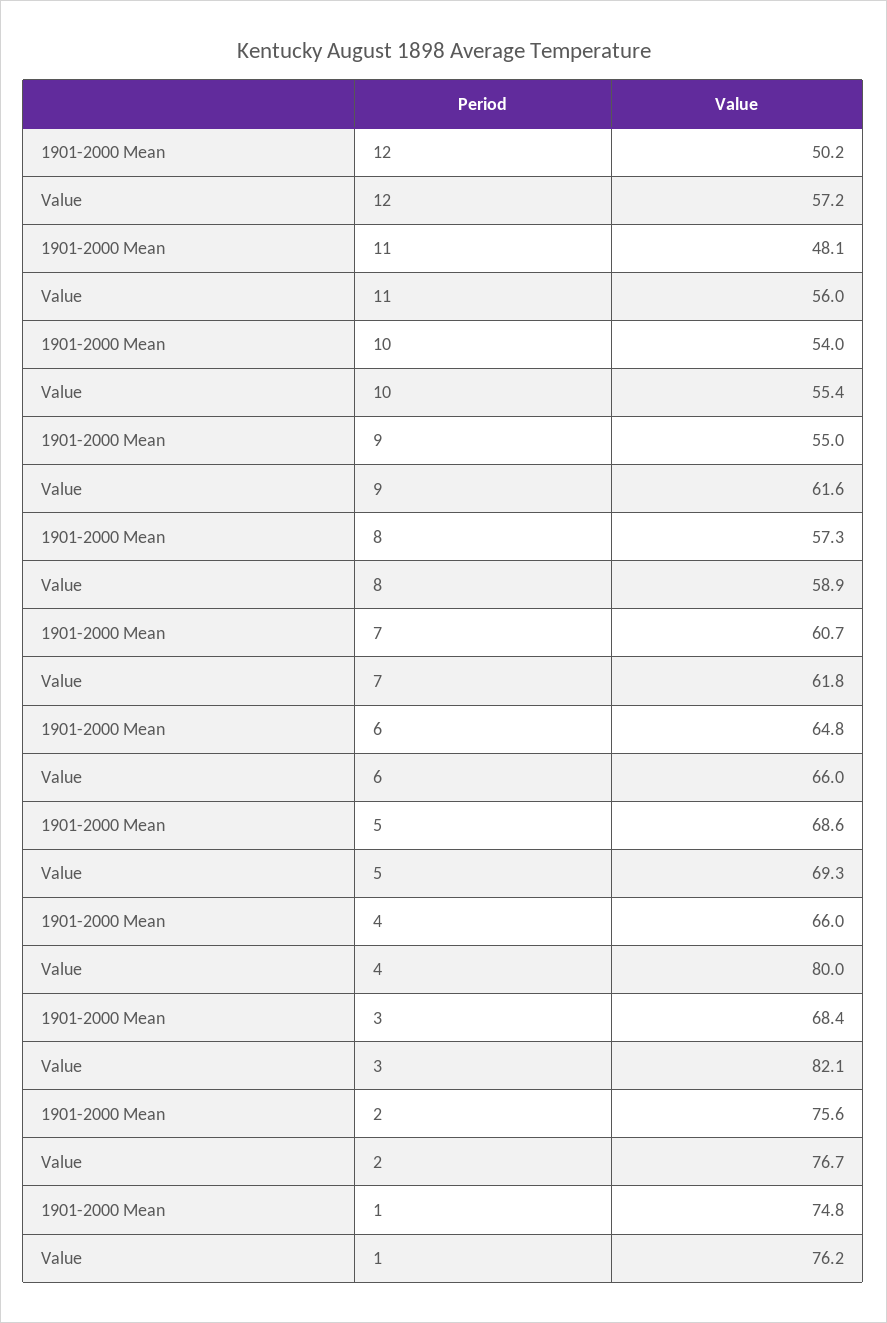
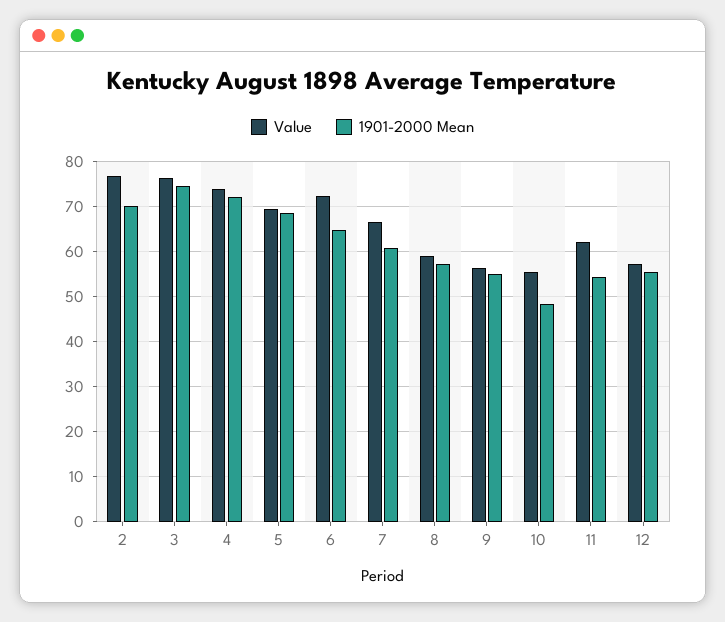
1901-2000 Mean, 12: 50.2 -> 56
1901-2000 Mean, 11: 48.1 -> 54
Value, 11: 56 -> 62
1901-2000 Mean, 10: 54 -> 48
Value, 9: 61.6 -> 56
Value, 7: 61.8 -> 66
Value, 6: 66 -> 72
1901-2000 Mean, 4: 66 -> 72
Value, 4: 80 -> 74
1901-2000 Mean, 3: 68.4 -> 74
Value, 3: 82.1 -> 76
1901-2000 Mean, 2: 75.6 -> 70
1901-2000 Mean, 1: 74.8 -> none
Value, 1: 76.2 -> none

